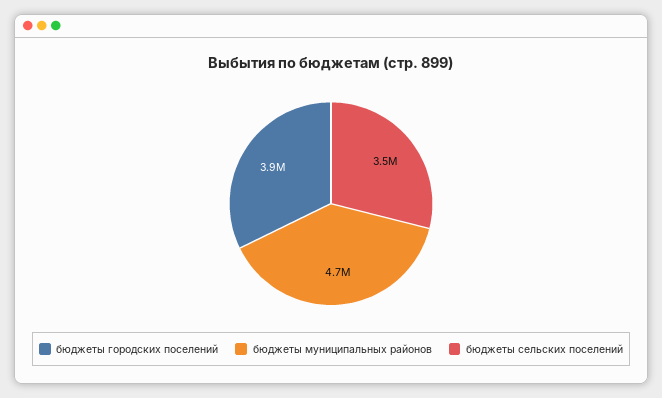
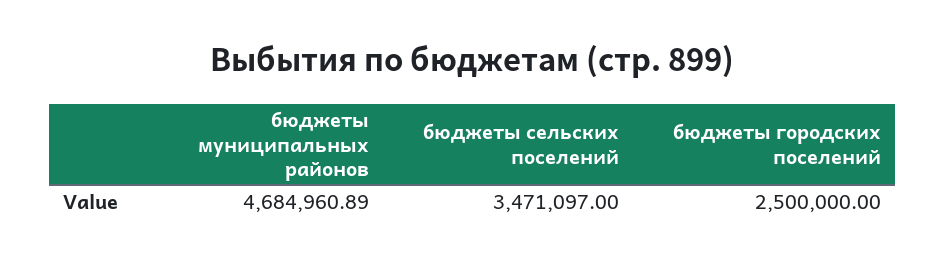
бюджеты городских поселений: 3900000 -> 2500000

